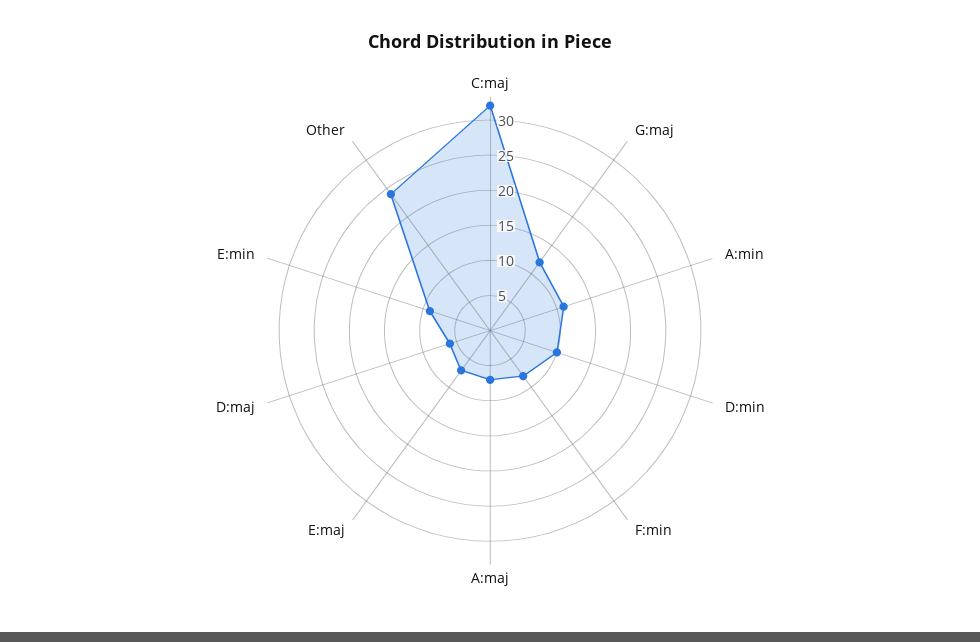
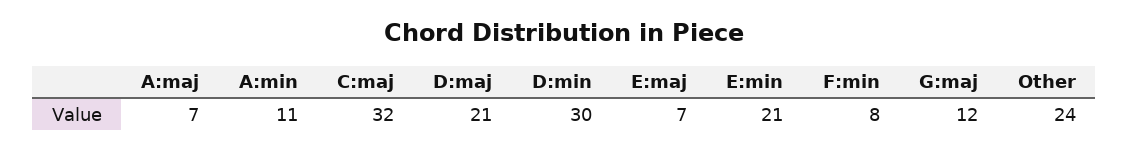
D:min: 10 -> 30
D:maj: 5 -> 21
E:min: 10 -> 21

